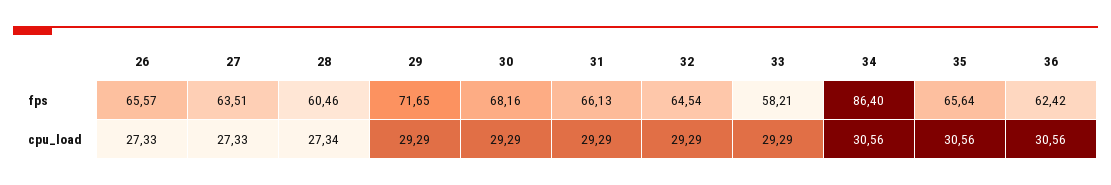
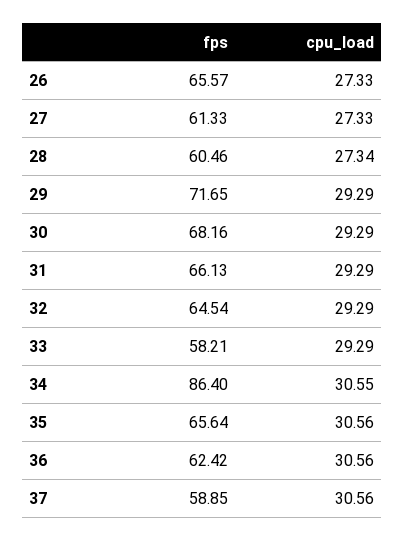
27, fps: 63.51 -> 61.33
34, cpu_load: 30.56 -> 30.55
37, fps: none -> 58.85
37, cpu_load: none -> 30.56

